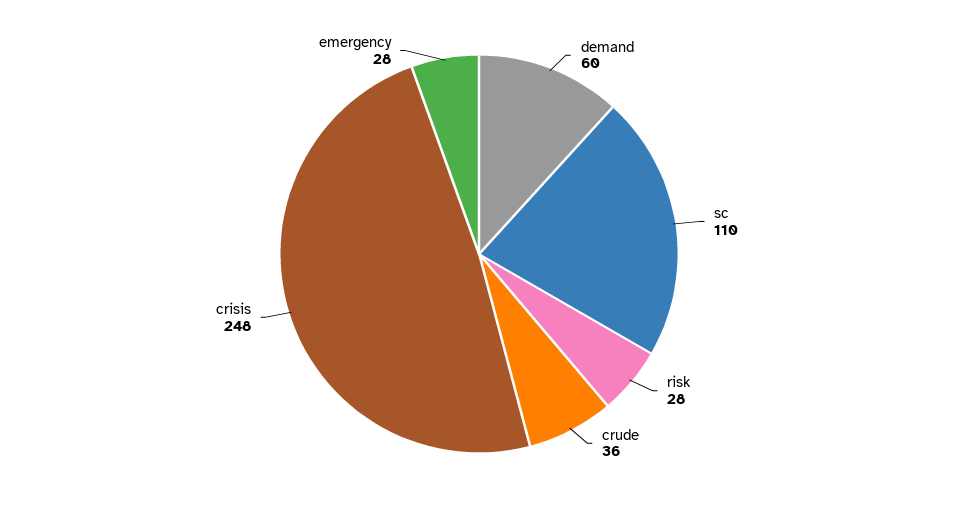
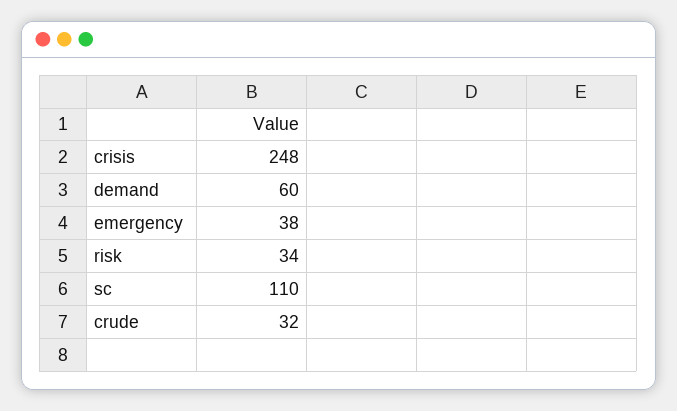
risk: 28 -> 34
crude: 36 -> 32
emergency: 28 -> 38

